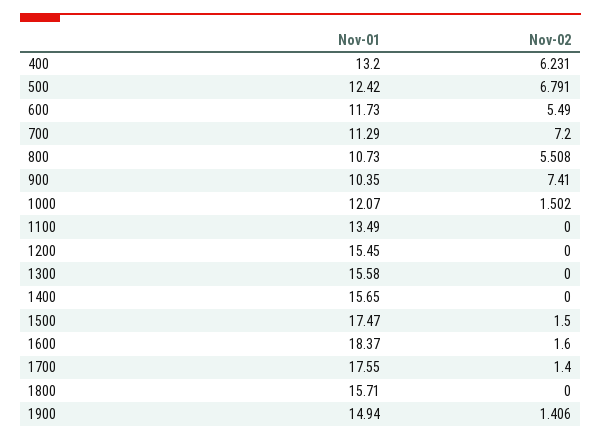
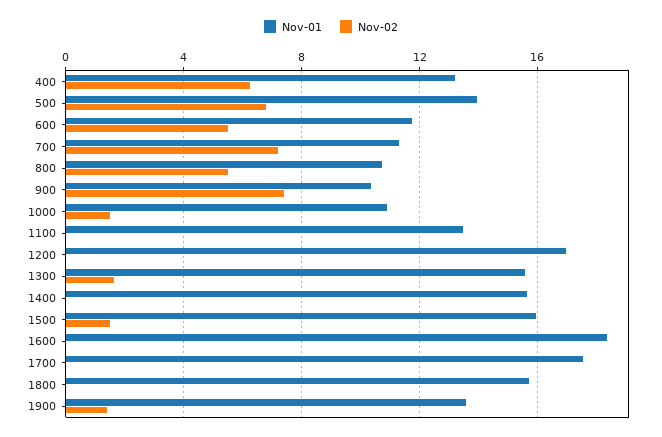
Nov-01, 500: 12.42 -> 14
Nov-01, 1000: 12.07 -> 11
Nov-01, 1200: 15.45 -> 17
Nov-02, 1300: 0 -> 1.5
Nov-01, 1500: 17.47 -> 16
Nov-02, 1600: 1.6 -> 0
Nov-02, 1700: 1.4 -> 0
Nov-01, 1900: 14.94 -> 13.5

